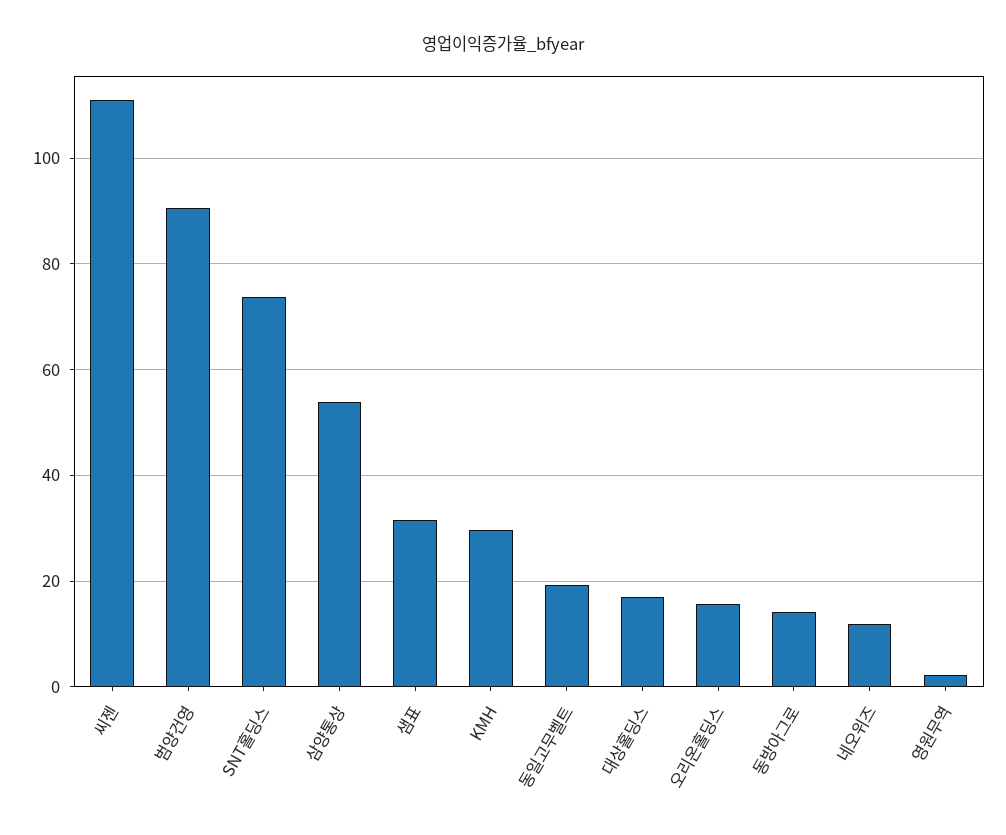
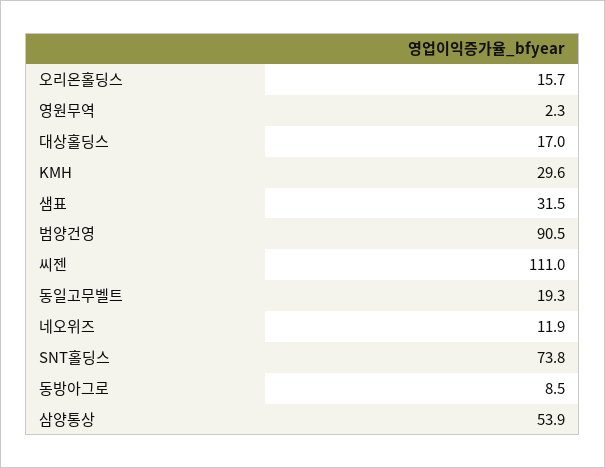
동방아그로: 14 -> 8.5

